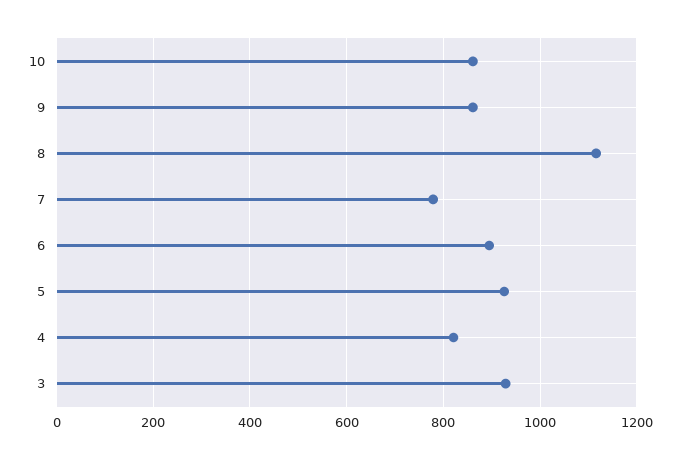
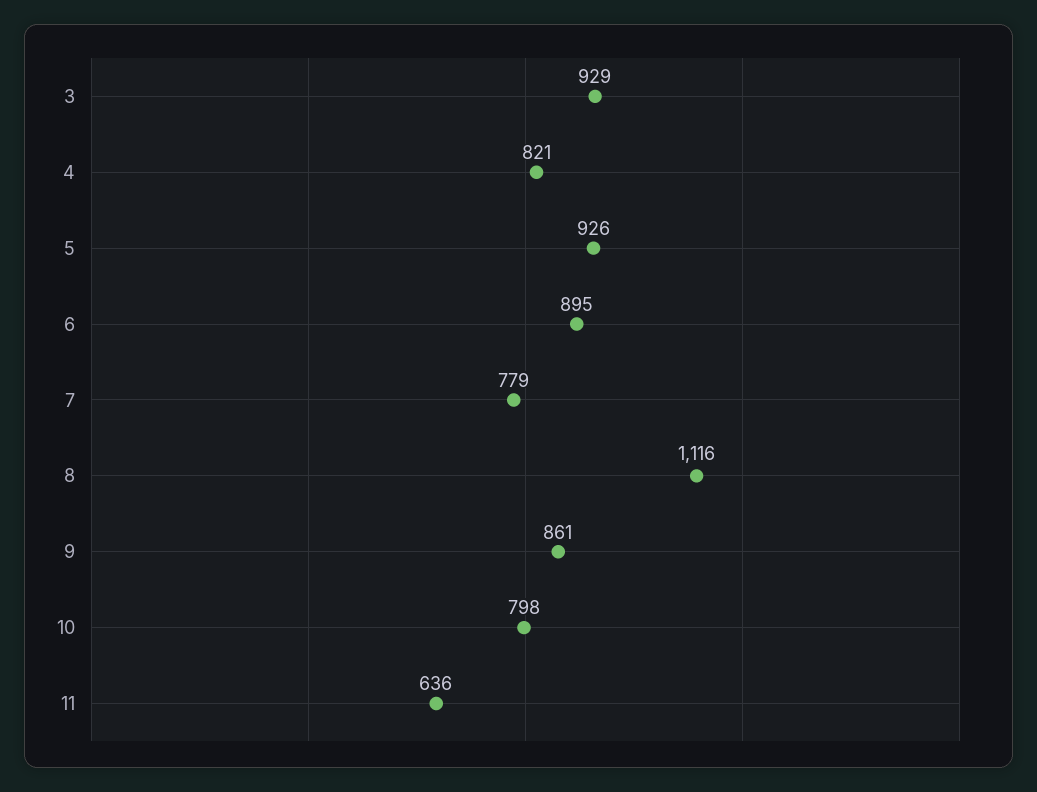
10: 860 -> 798
11: none -> 636

